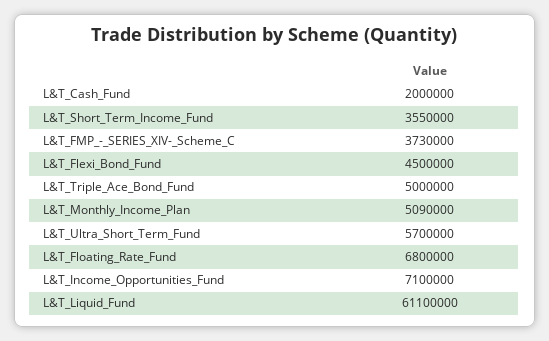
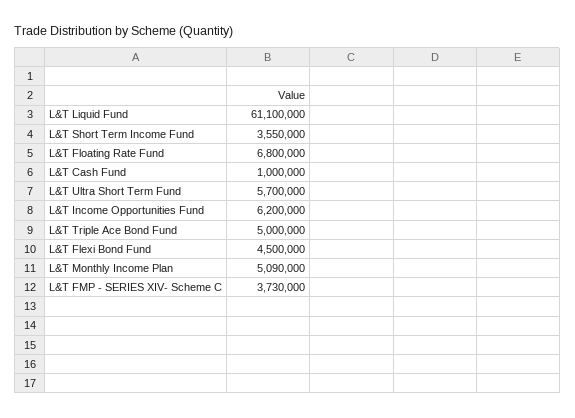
L&T_Cash_Fund: 2000000 -> 1000000
L&T_Income_Opportunities_Fund: 7100000 -> 6200000

